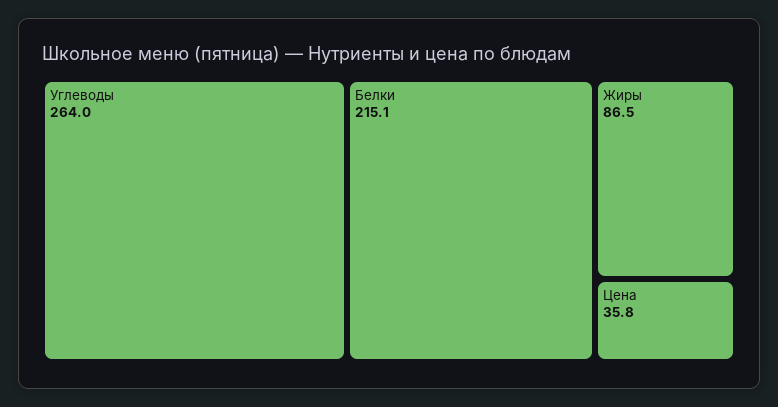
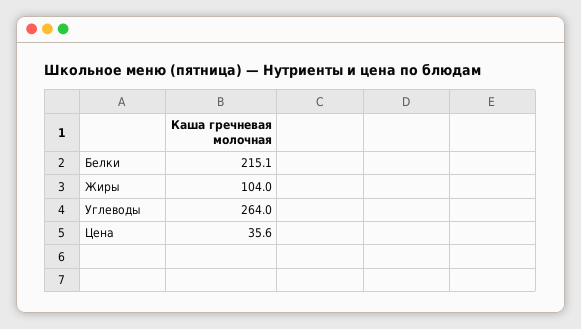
Жиры: 86.5 -> 104
Цена: 35.8 -> 35.6

